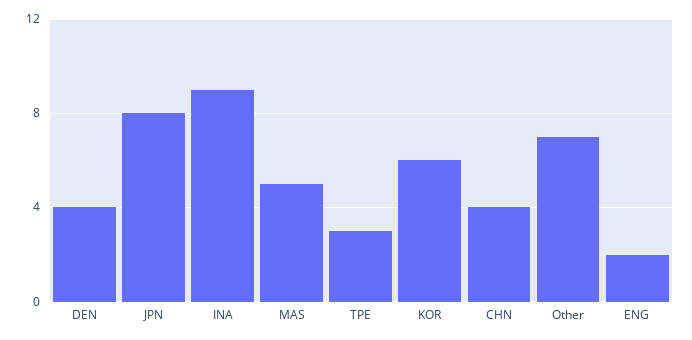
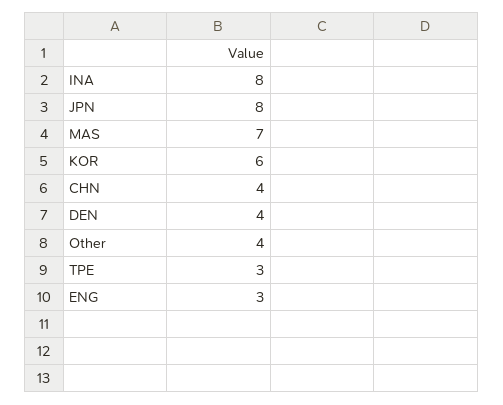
INA: 9 -> 8
MAS: 5 -> 7
Other: 7 -> 4
ENG: 2 -> 3

